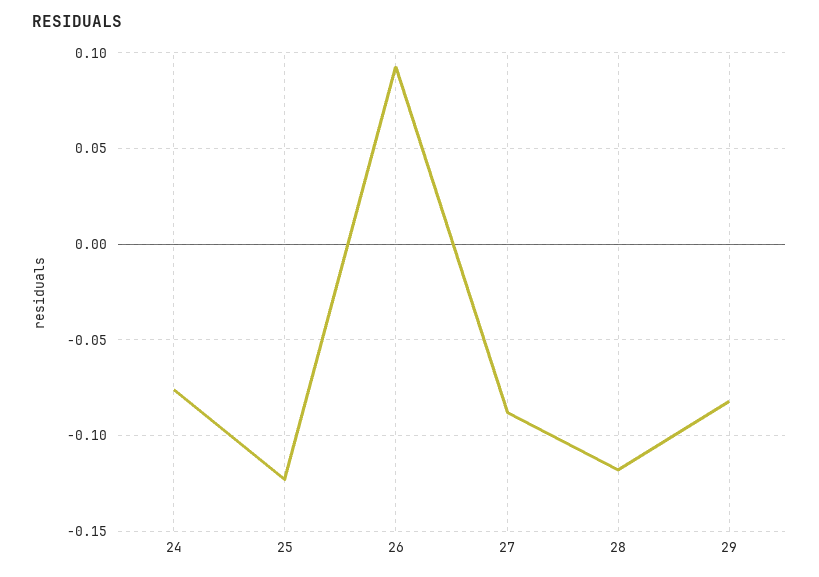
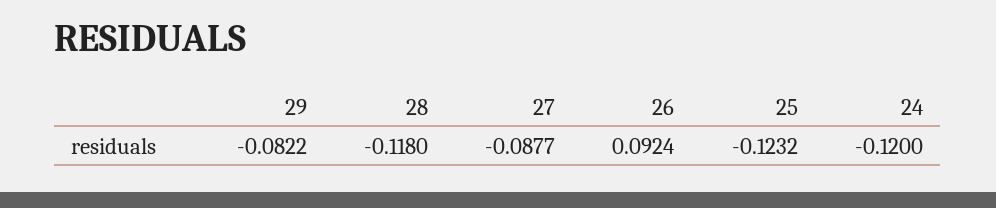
24: -0.075 -> -0.12

